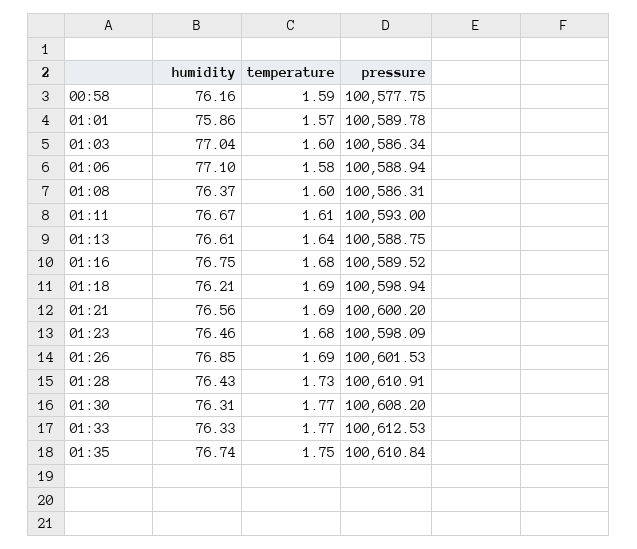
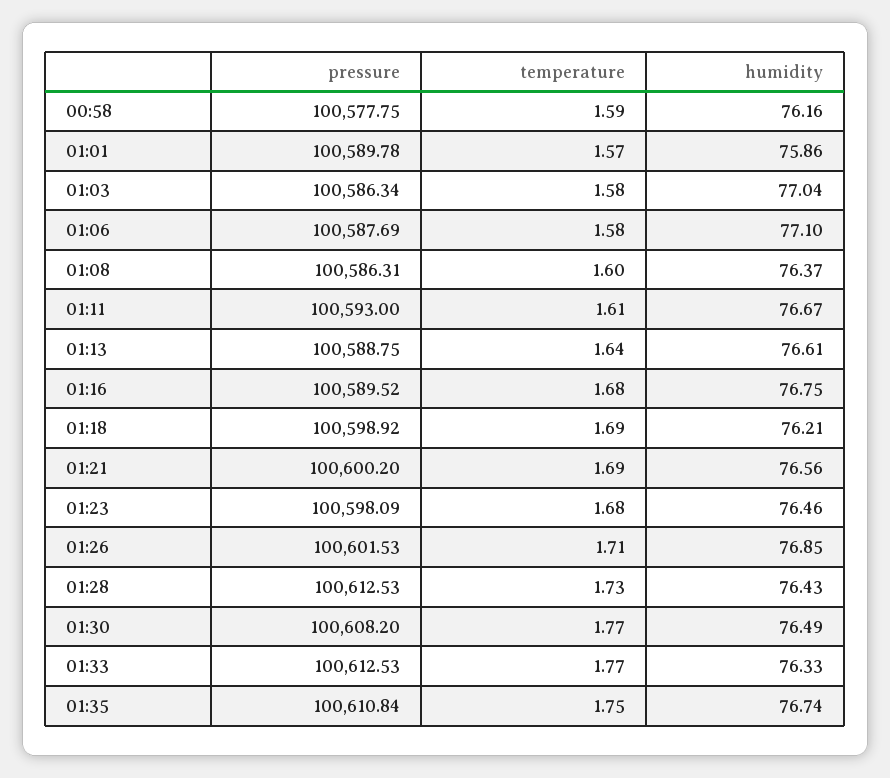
temperature, 01:03: 1.6 -> 1.58
pressure, 01:06: 100588.94 -> 100587.69
pressure, 01:18: 100598.94 -> 100598.92
temperature, 01:26: 1.69 -> 1.71
pressure, 01:28: 100610.91 -> 100612.53
humidity, 01:30: 76.31 -> 76.49

